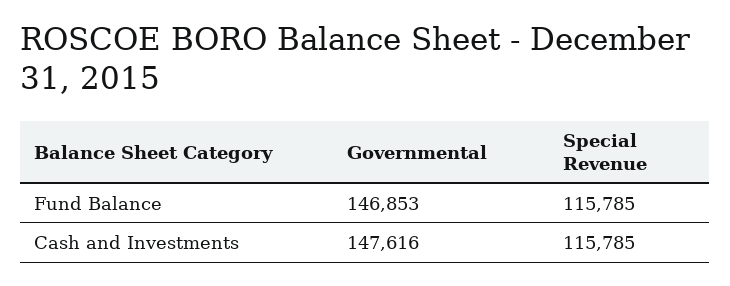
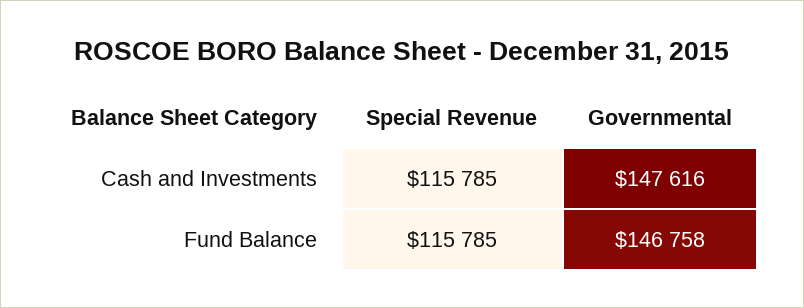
Governmental, Fund Balance: 146853 -> 146758

